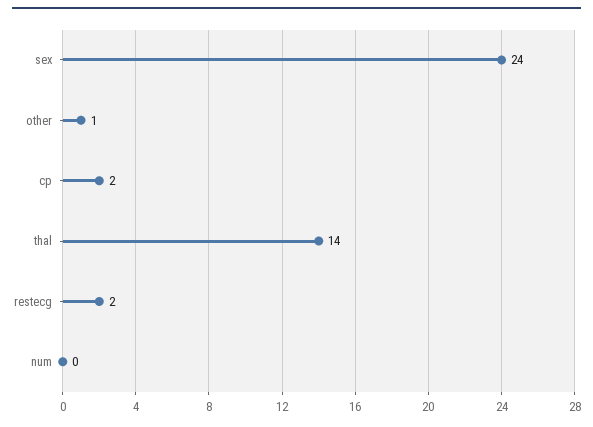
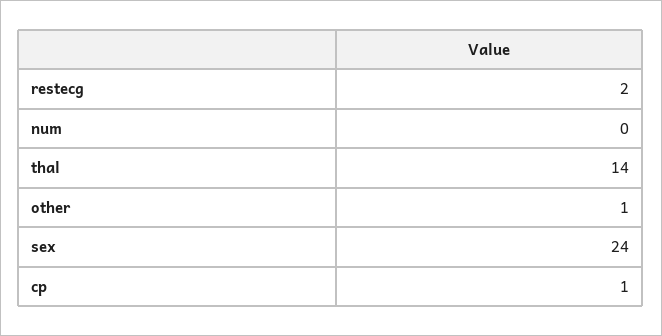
cp: 2 -> 1

